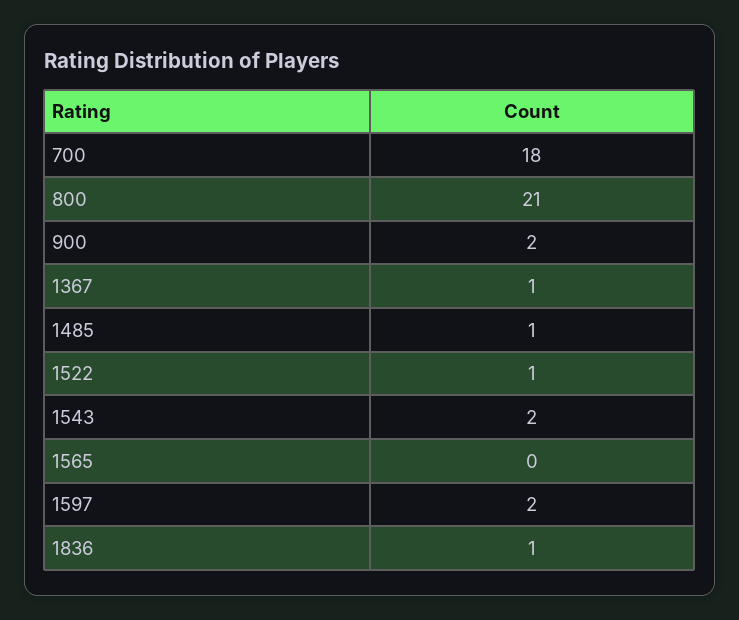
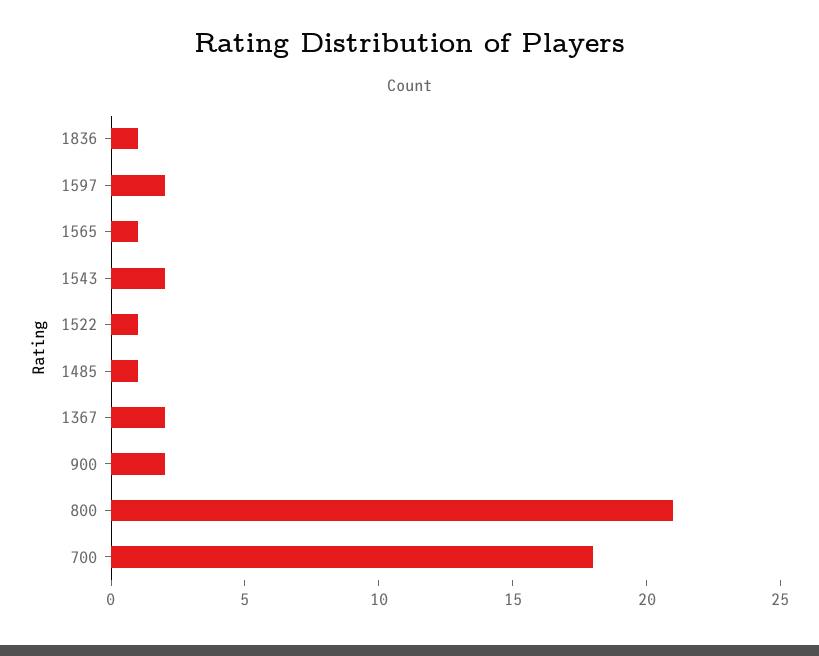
1367: 1 -> 2
1565: 0 -> 1

